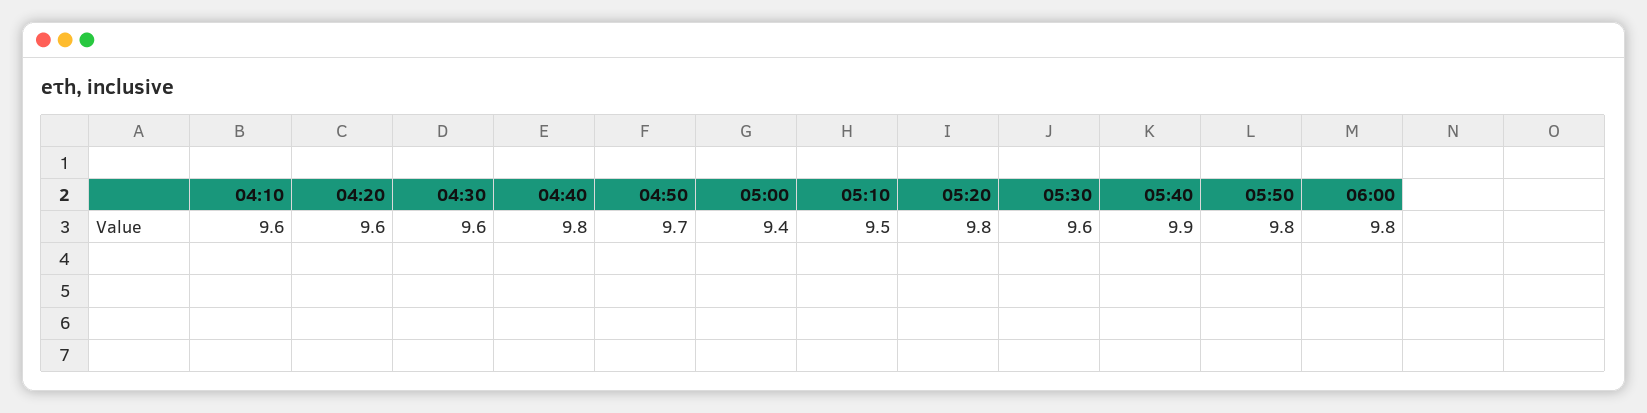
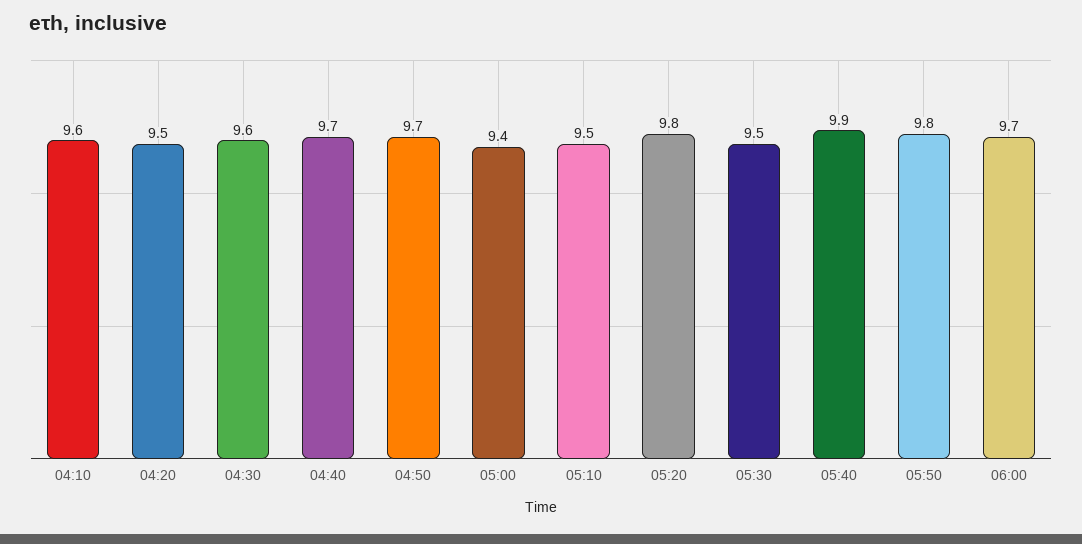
04:20: 9.6 -> 9.5
04:40: 9.8 -> 9.7
05:30: 9.6 -> 9.5
06:00: 9.8 -> 9.7

